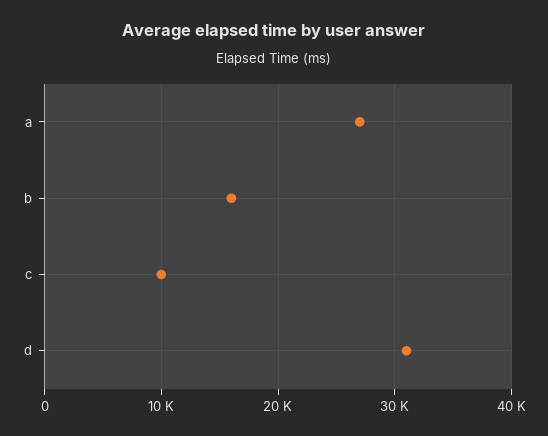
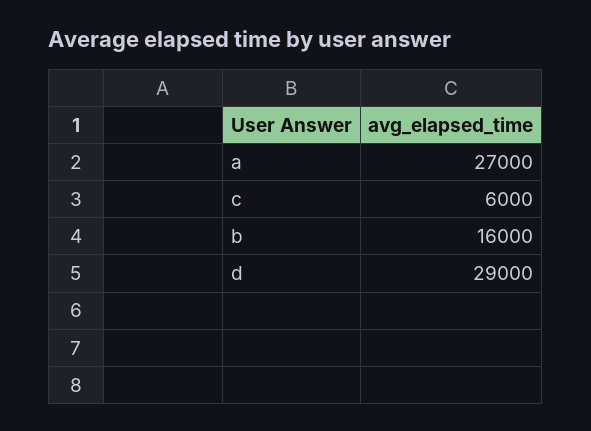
c: 10000 -> 6000
d: 31000 -> 29000

